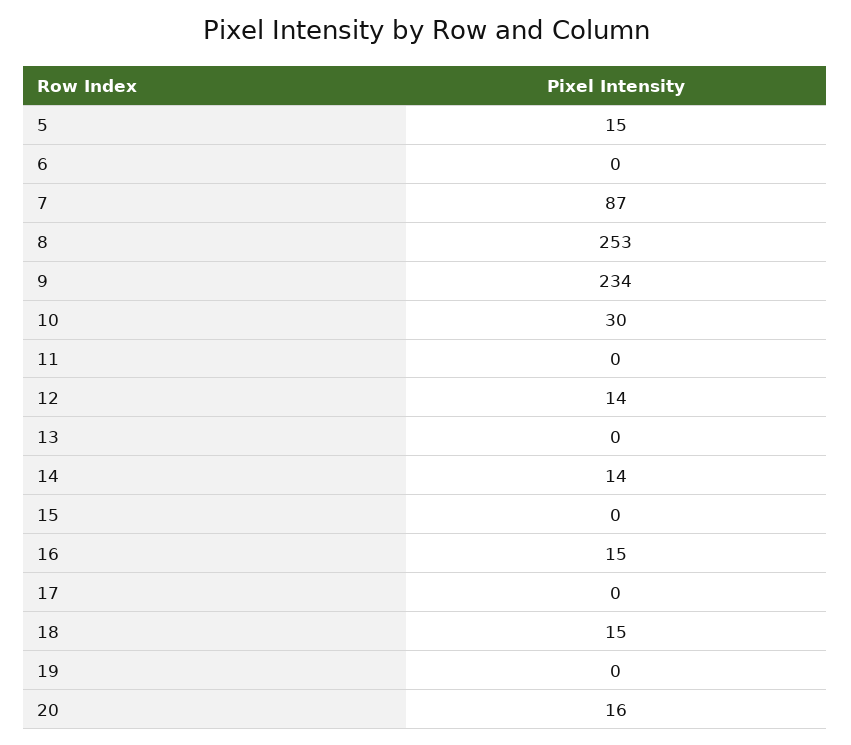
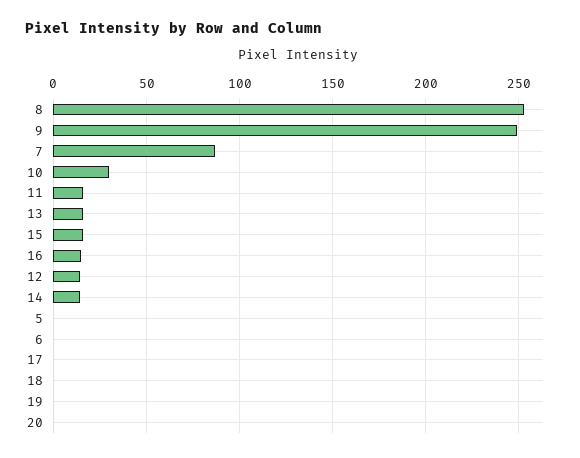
5: 15 -> 0
9: 234 -> 250
11: 0 -> 15
13: 0 -> 15
15: 0 -> 15
18: 15 -> 0
20: 16 -> 0

